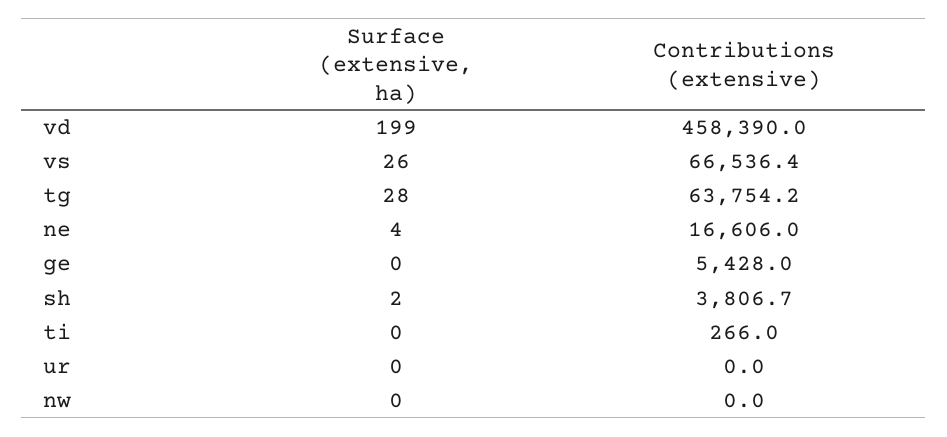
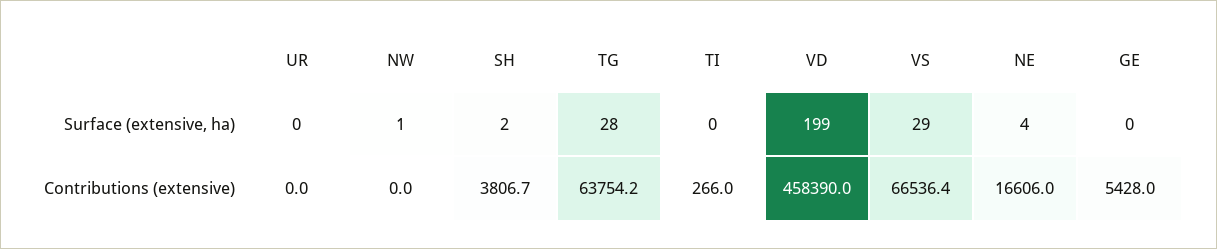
Surface (extensive, ha), vs: 26 -> 29
Surface (extensive, ha), nw: 0 -> 1

